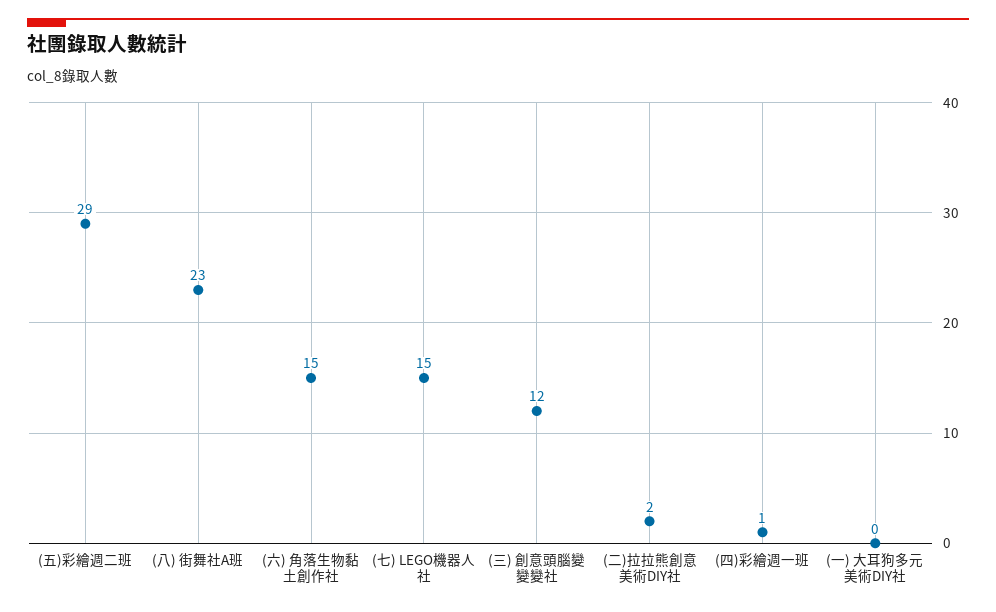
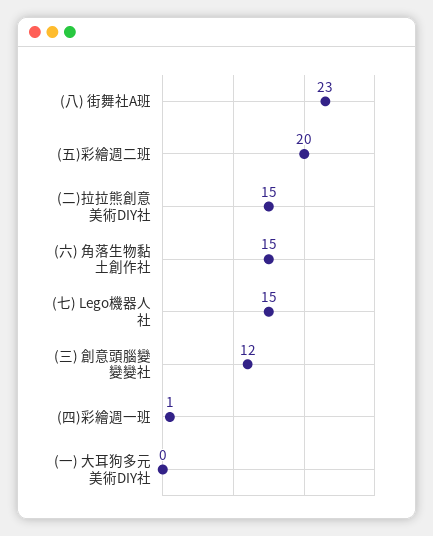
(五)彩繪週二班: 29 -> 20
(二)拉拉熊創意美術DIY社: 2 -> 15

